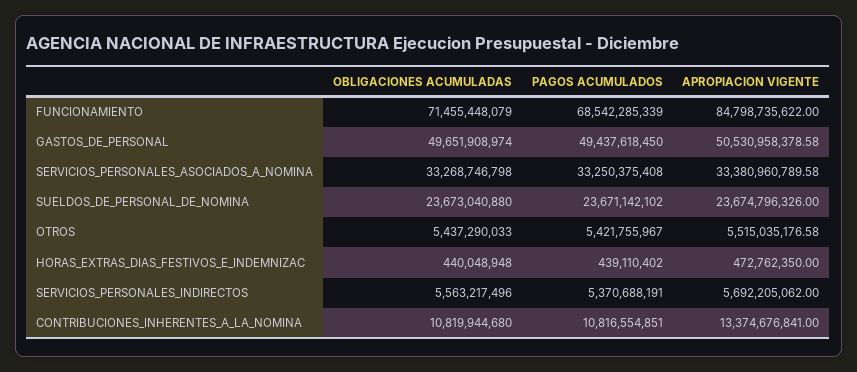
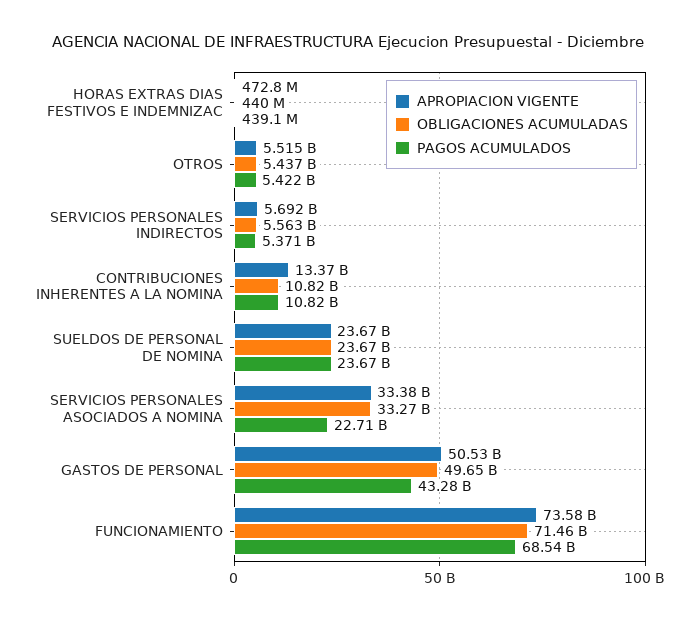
APROPIACION VIGENTE, FUNCIONAMIENTO: 84798735622 -> 73580000000
PAGOS ACUMULADOS, GASTOS_DE_PERSONAL: 49437618450 -> 43280000000
PAGOS ACUMULADOS, SERVICIOS_PERSONALES_ASOCIADOS_A_NOMINA: 33250375408 -> 22710000000

